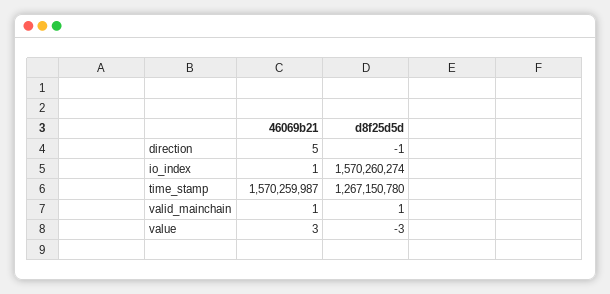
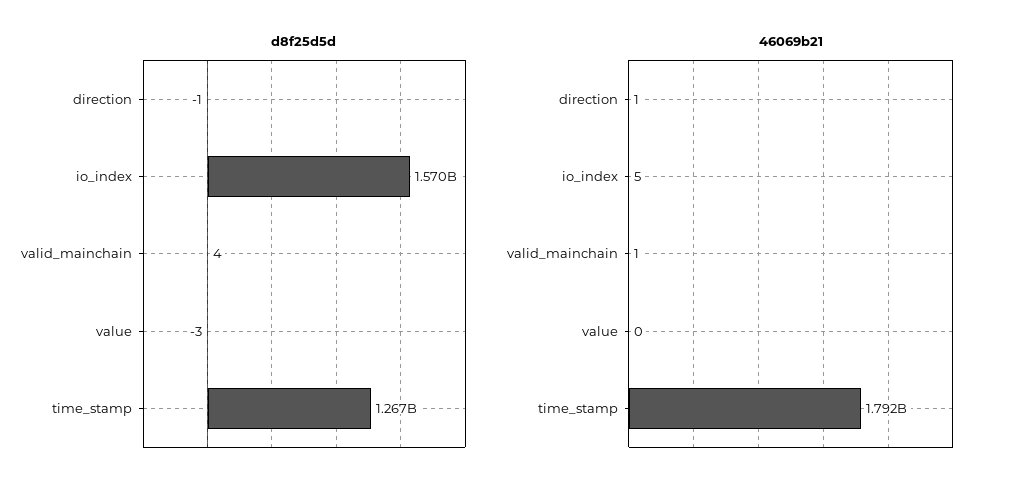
46069b21, direction: 5 -> 1
46069b21, io_index: 1 -> 5
46069b21, time_stamp: 1570259987 -> 1792000000
d8f25d5d, valid_mainchain: 1 -> 4
46069b21, value: 3 -> 0

